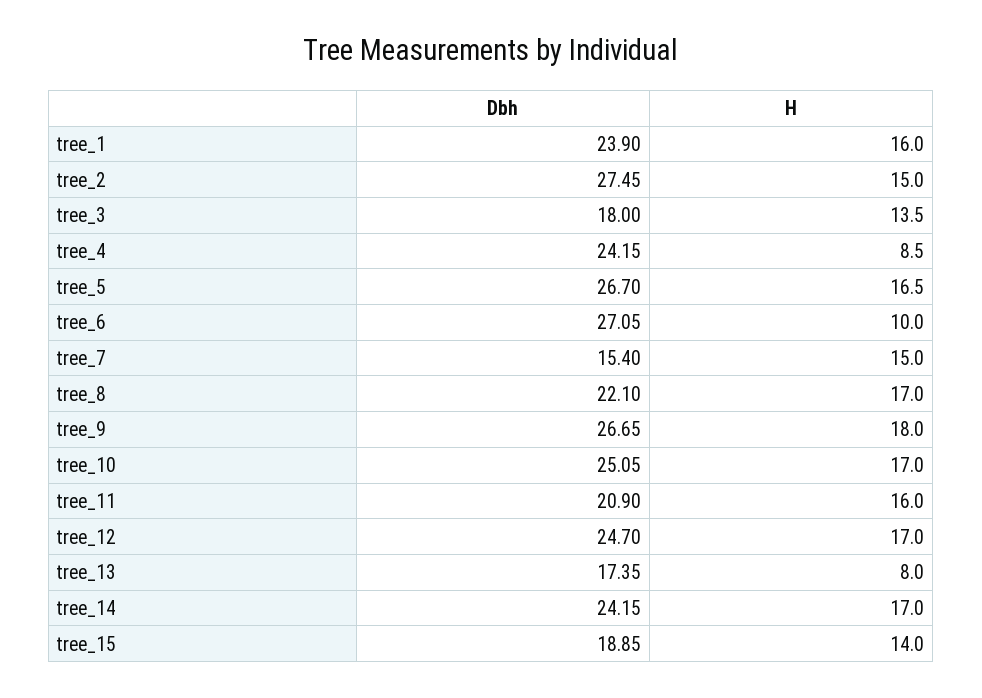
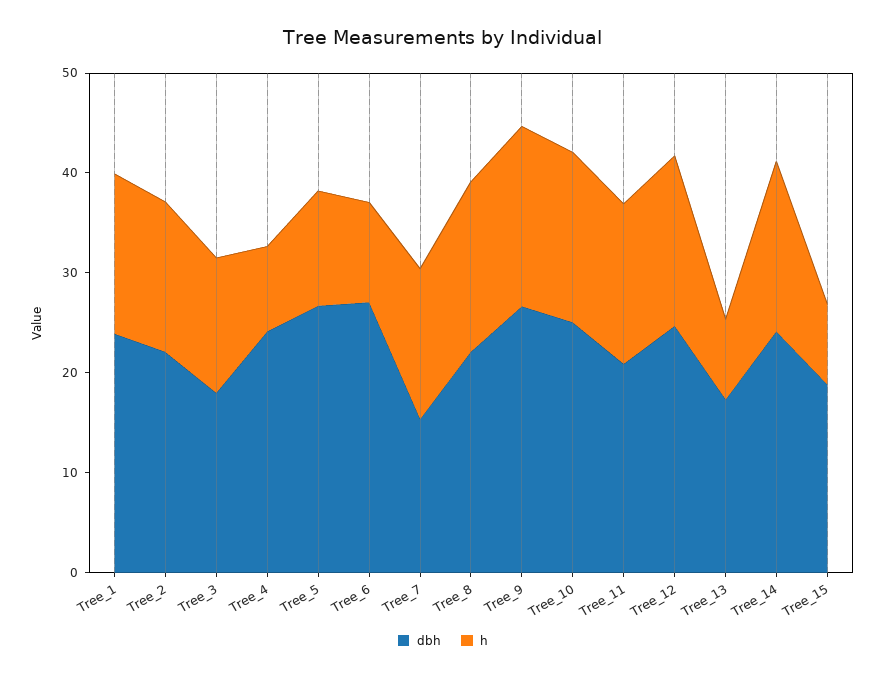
Dbh, tree_2: 27.45 -> 22
H, tree_5: 16.5 -> 12
H, tree_15: 14 -> 8

